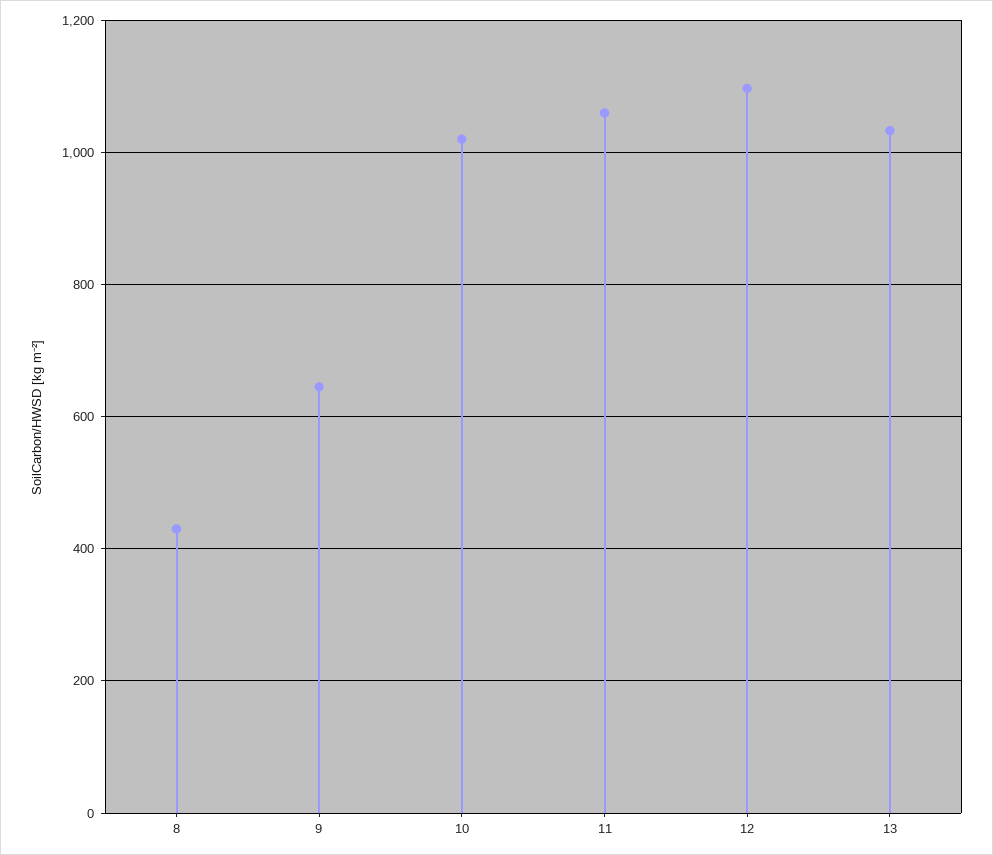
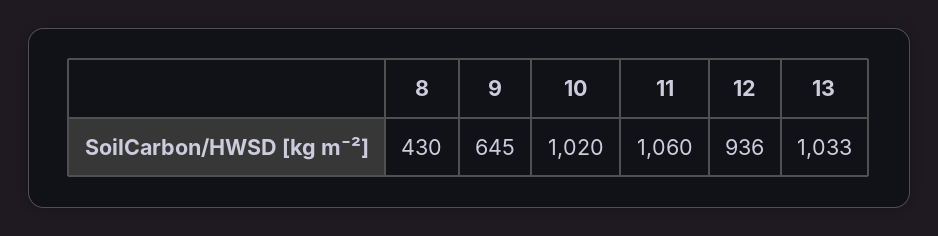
12: 1100 -> 936

